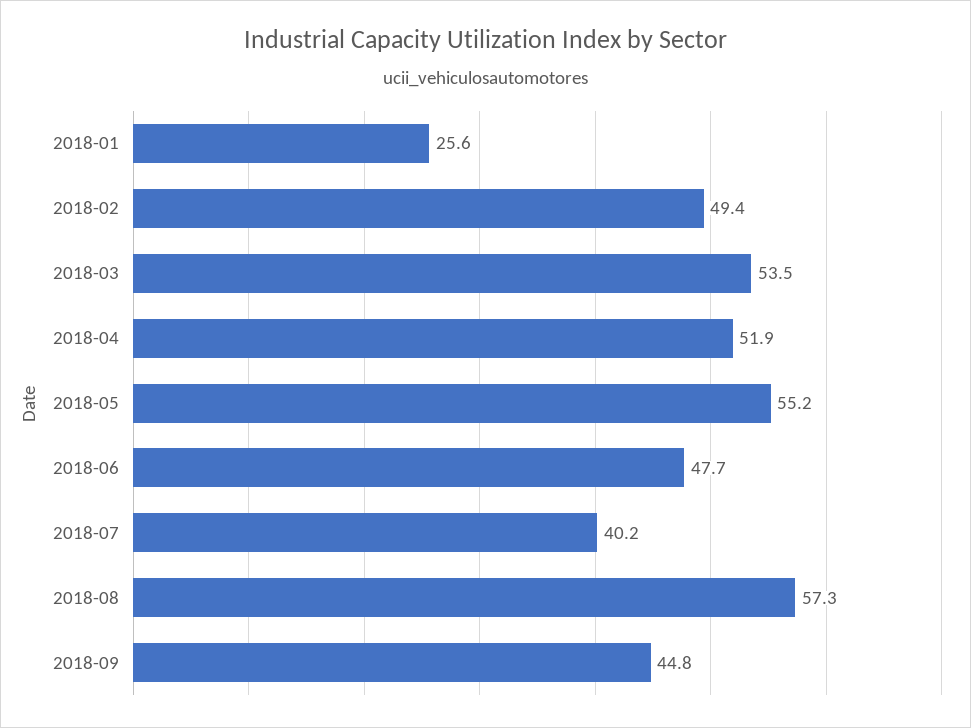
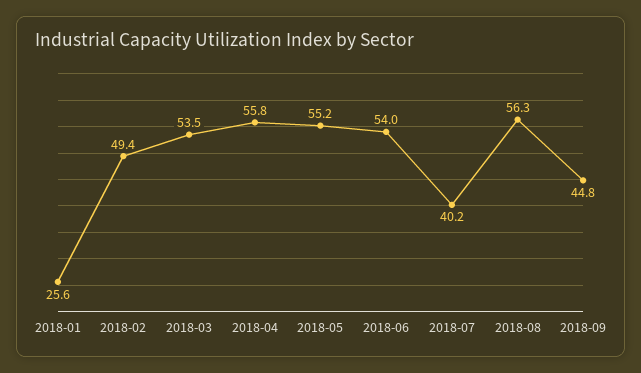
2018-04: 51.9 -> 55.8
2018-06: 47.7 -> 54
2018-08: 57.3 -> 56.3

